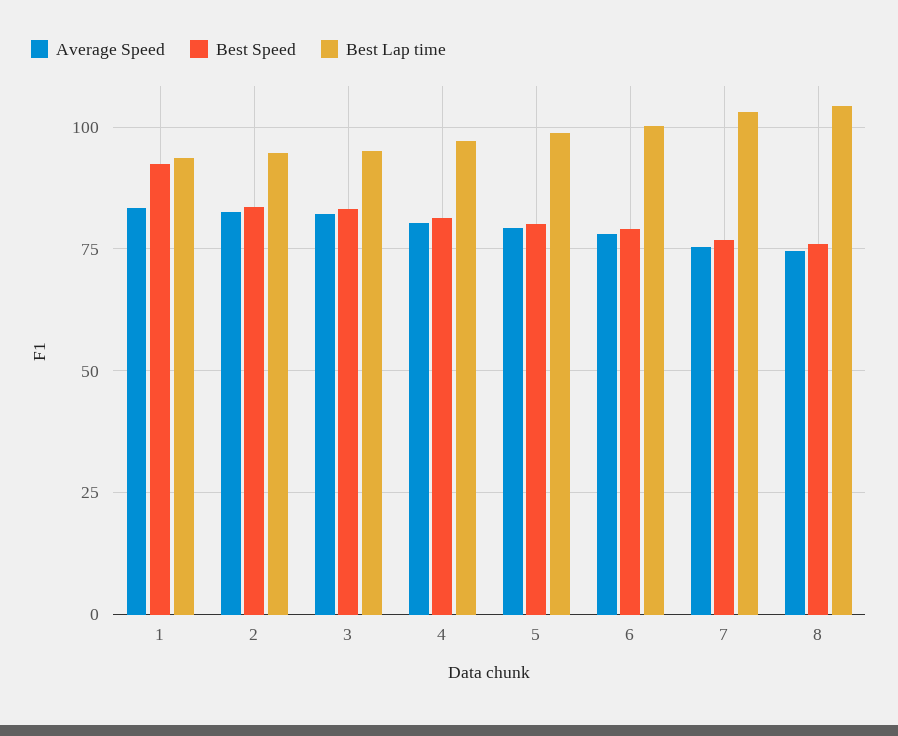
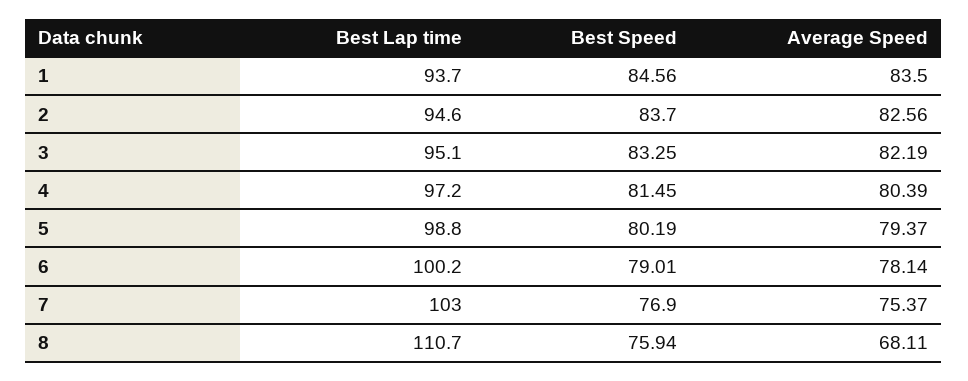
Best Speed, 1: 92.5 -> 84.56
Average Speed, 8: 75 -> 68.11
Best Lap time, 8: 105 -> 110.7

